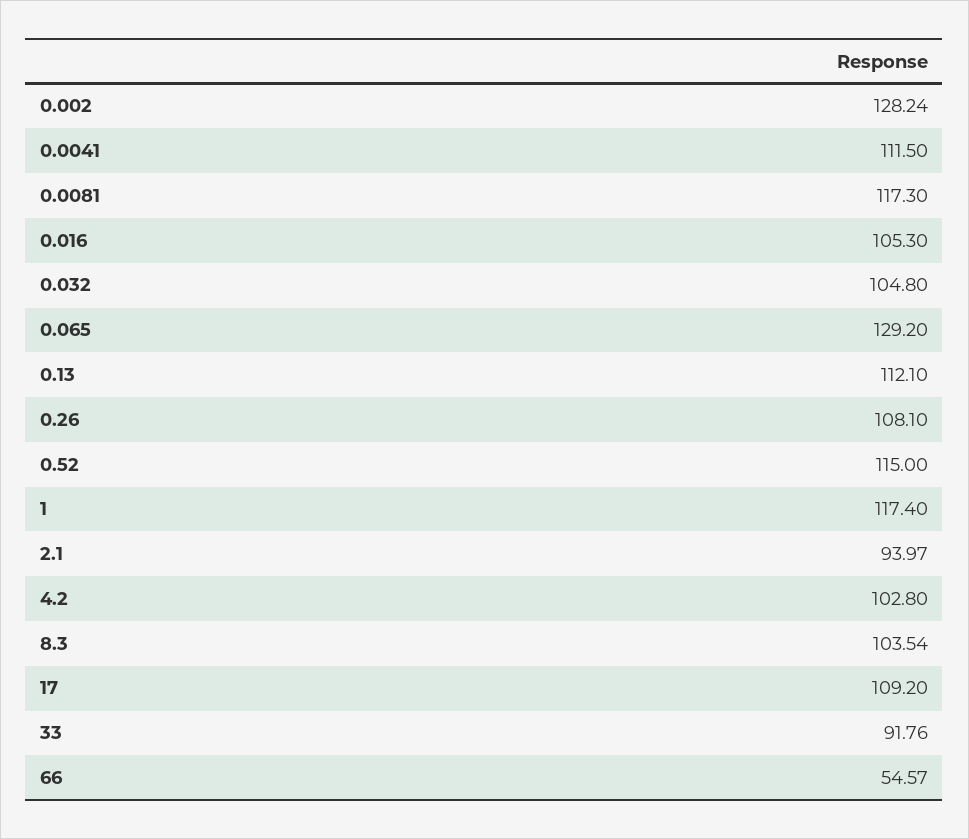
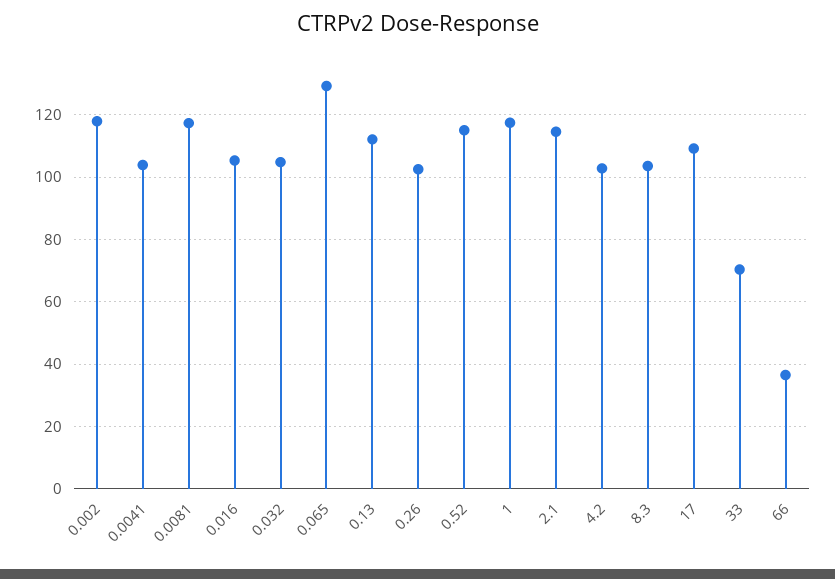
0.002: 128.24 -> 118
0.0041: 111.5 -> 104
0.26: 108.1 -> 102
2.1: 93.97 -> 114
33: 91.76 -> 70
66: 54.57 -> 36

